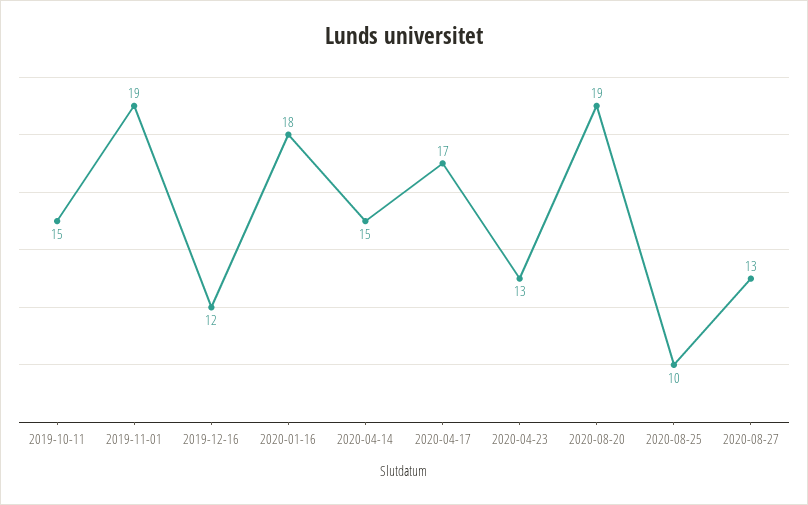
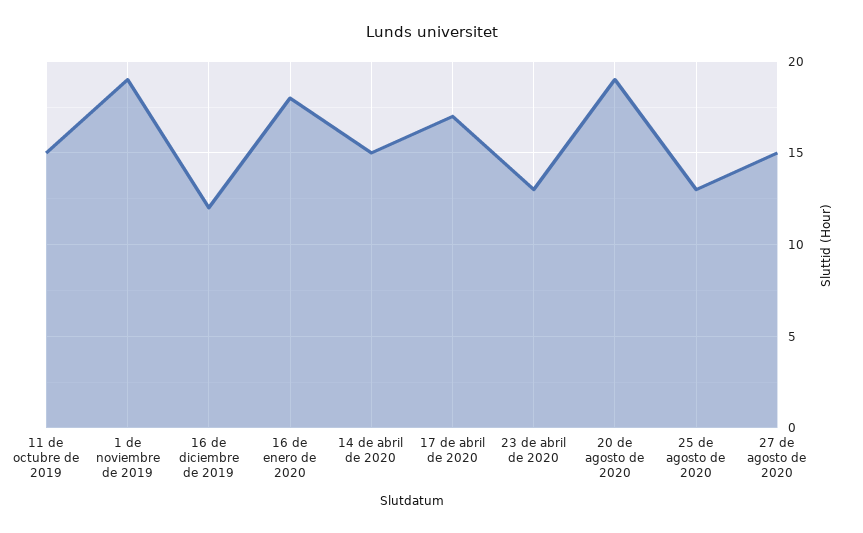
2020-08-25: 10 -> 13
2020-08-27: 13 -> 15

